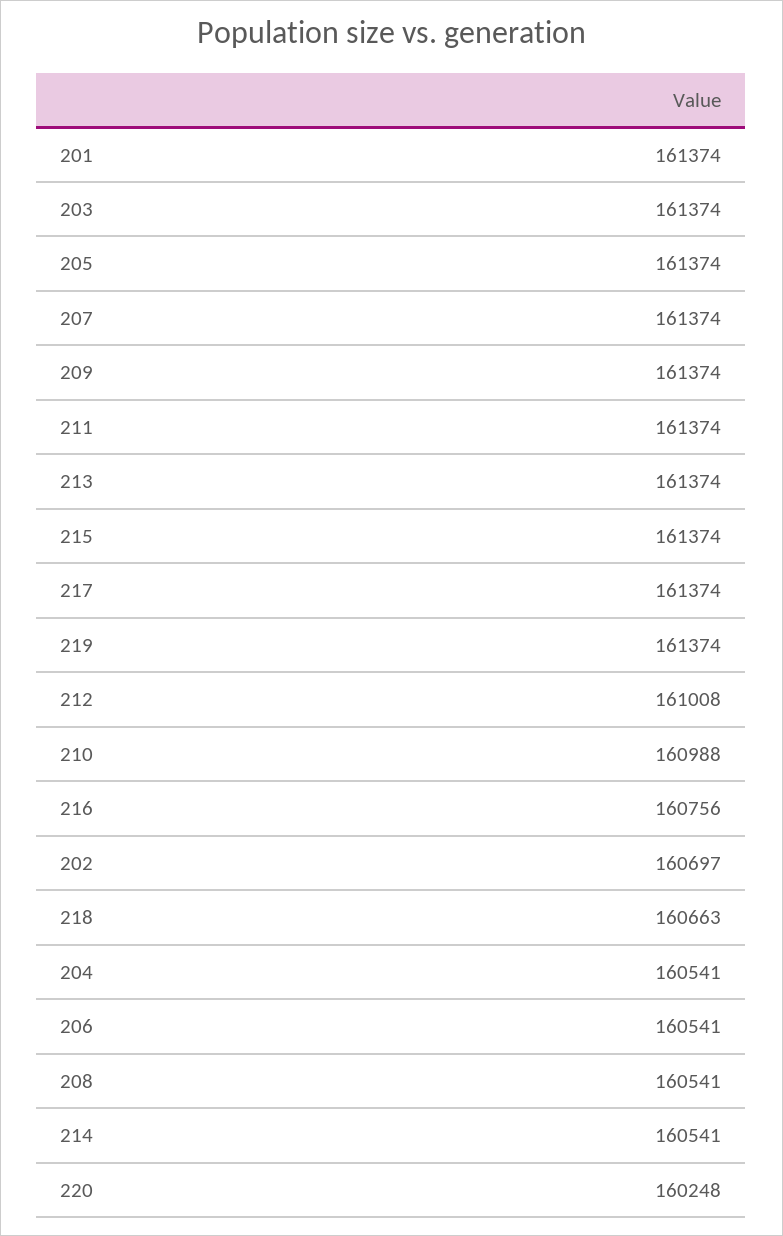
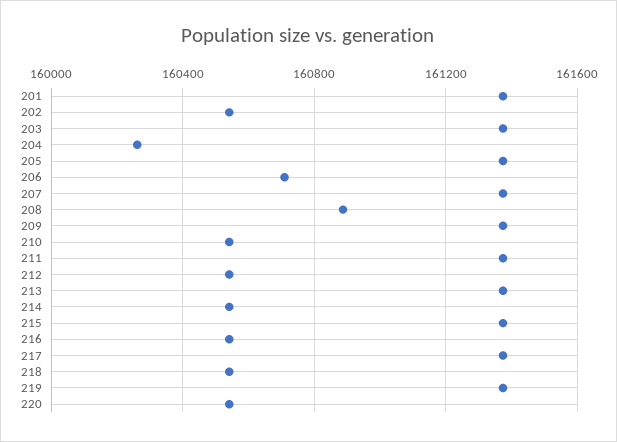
212: 161008 -> 160550
210: 160988 -> 160550
216: 160756 -> 160550
202: 160697 -> 160550
218: 160663 -> 160550
204: 160541 -> 160250
206: 160541 -> 160700
208: 160541 -> 160900
220: 160248 -> 160550

